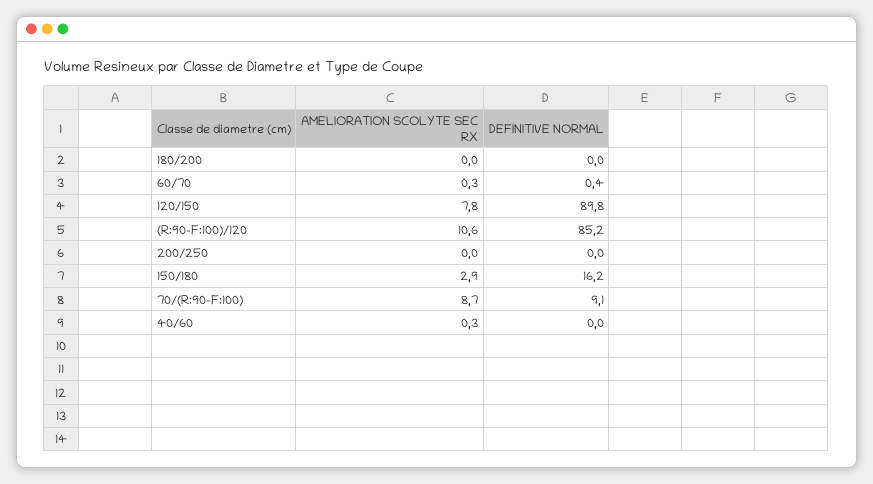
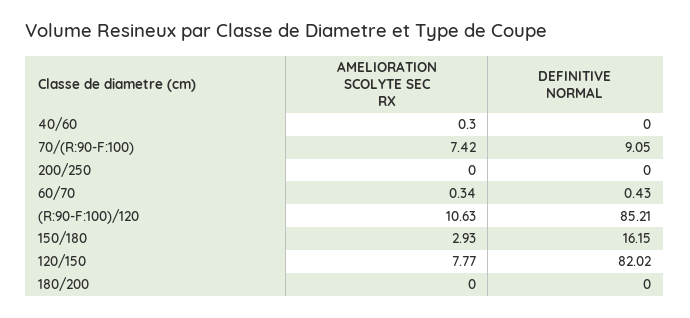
DEFINITIVE NORMAL, 120/150: 89.8 -> 82.02
AMELIORATION SCOLYTE SEC RX, 70/(R:90-F:100): 8.7 -> 7.42

